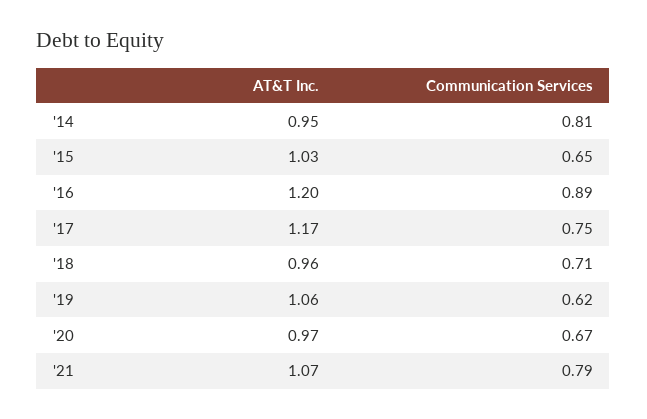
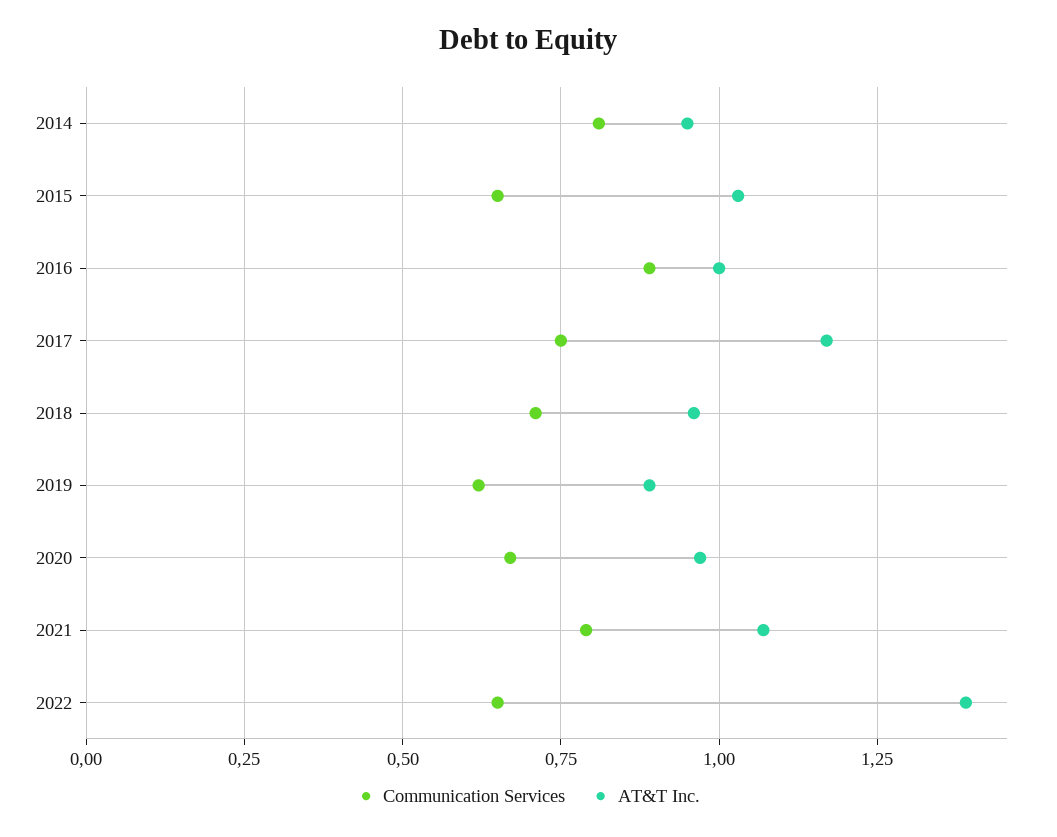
AT&T Inc., '16: 1.2 -> 1
AT&T Inc., '19: 1.06 -> 0.9
Communication Services, 2022: none -> 0.65
AT&T Inc., 2022: none -> 1.4

